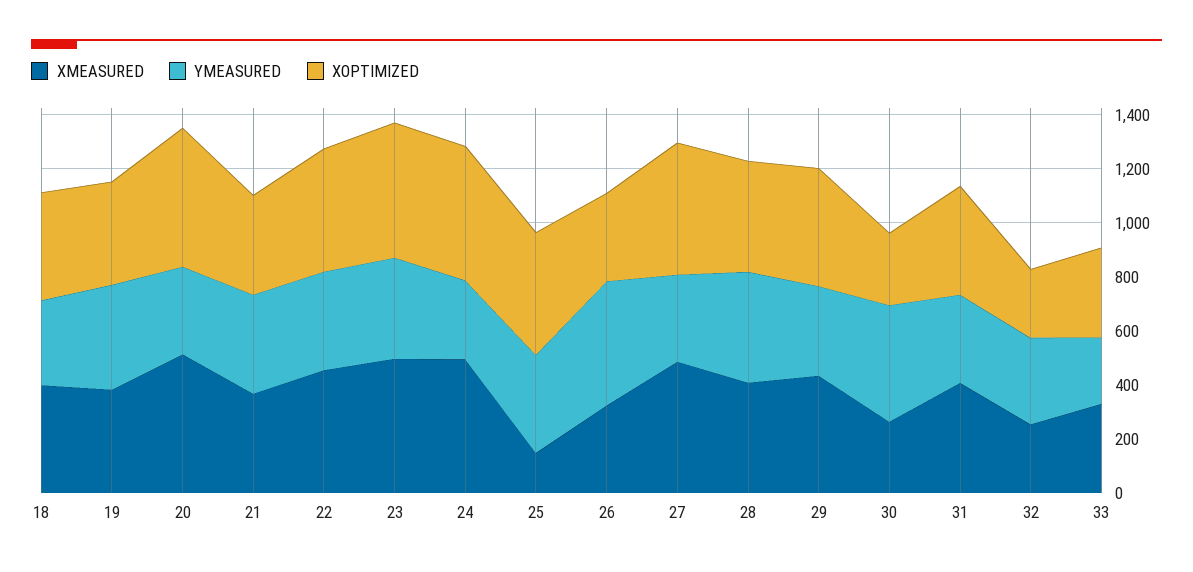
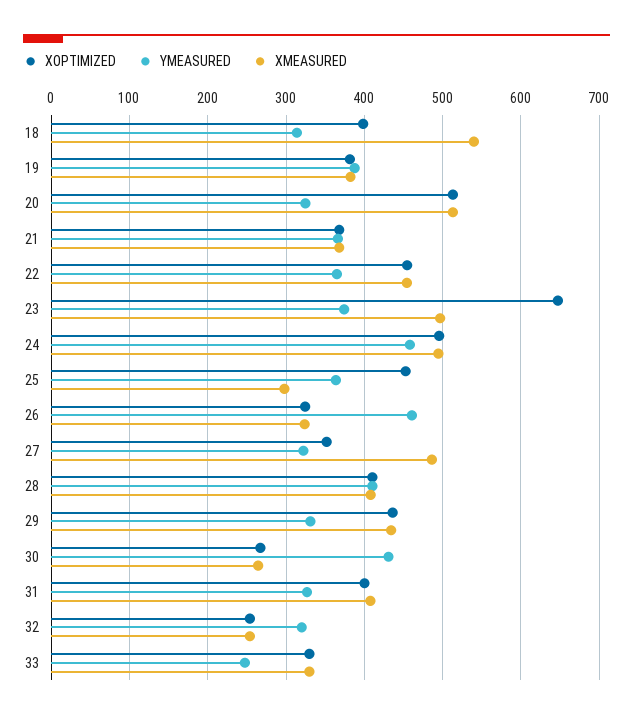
XMEASURED, 18: 400 -> 540
XOPTIMIZED, 23: 500 -> 650
YMEASURED, 24: 300 -> 460
XMEASURED, 25: 150 -> 300
XOPTIMIZED, 27: 500 -> 350

